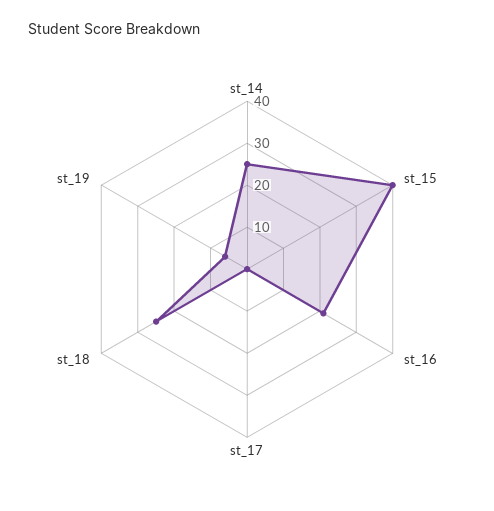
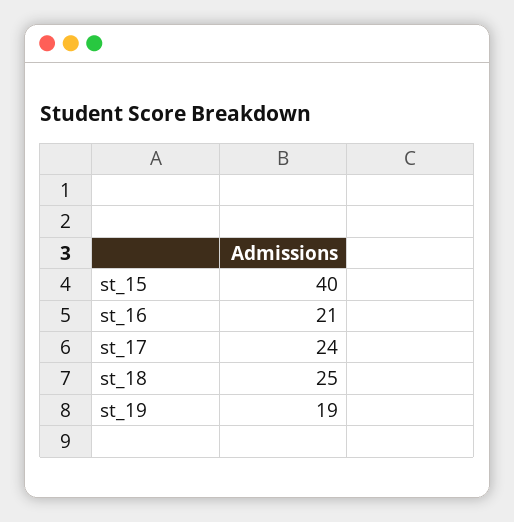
st_14: 25 -> none
st_17: 0 -> 24
st_19: 5 -> 19

